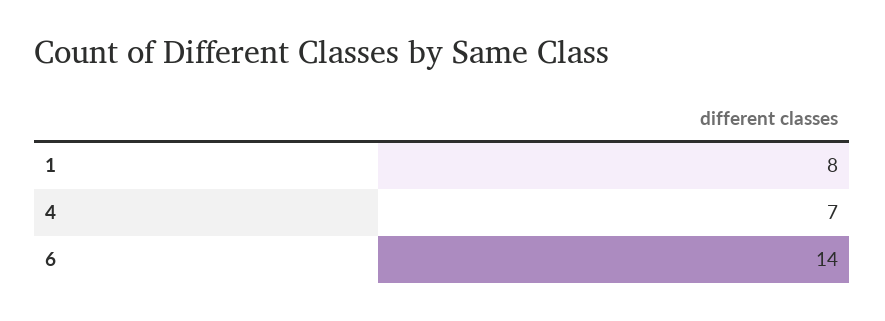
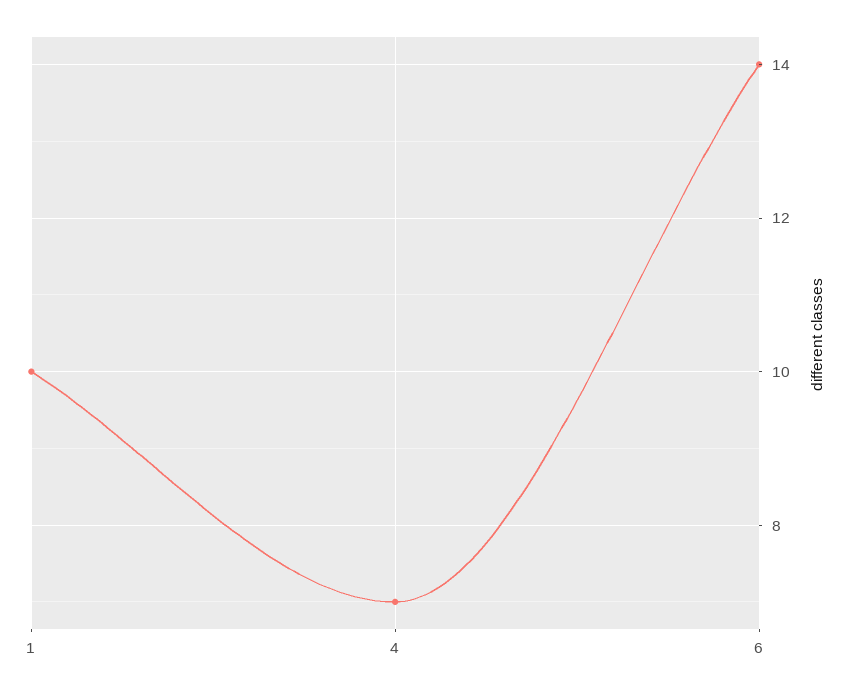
1: 8 -> 10

